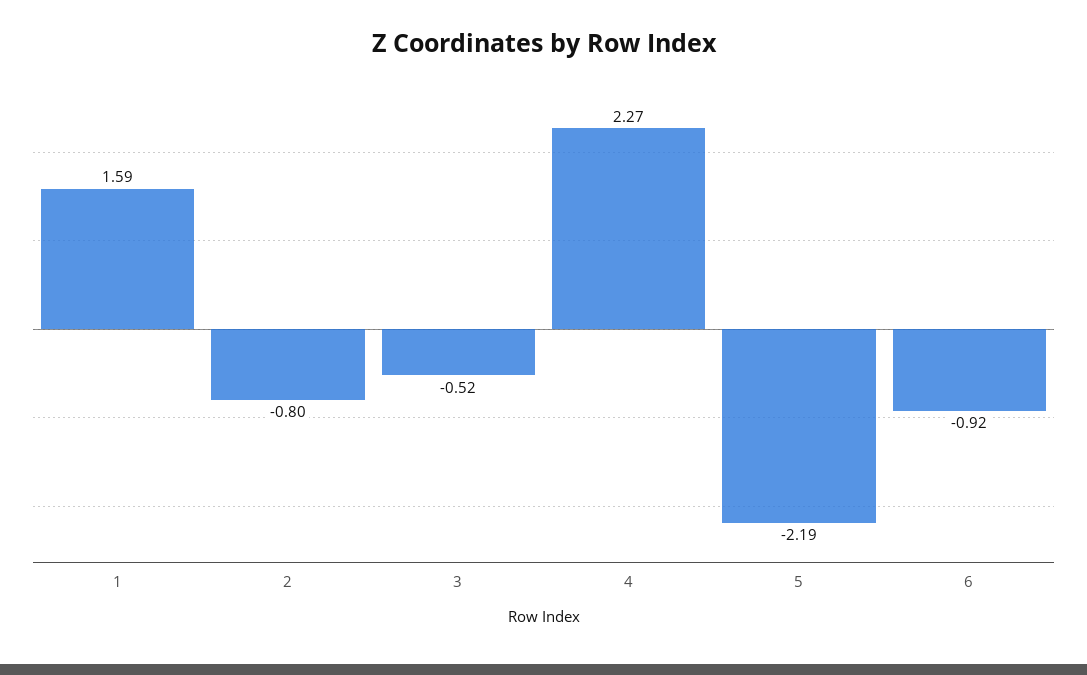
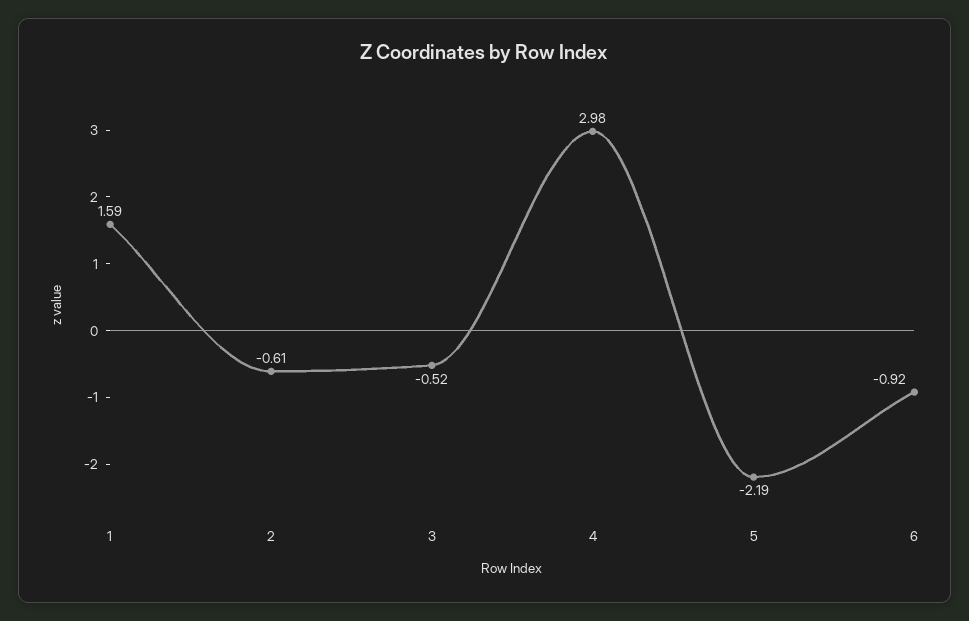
2: -0.8 -> -0.61
4: 2.27 -> 2.98

